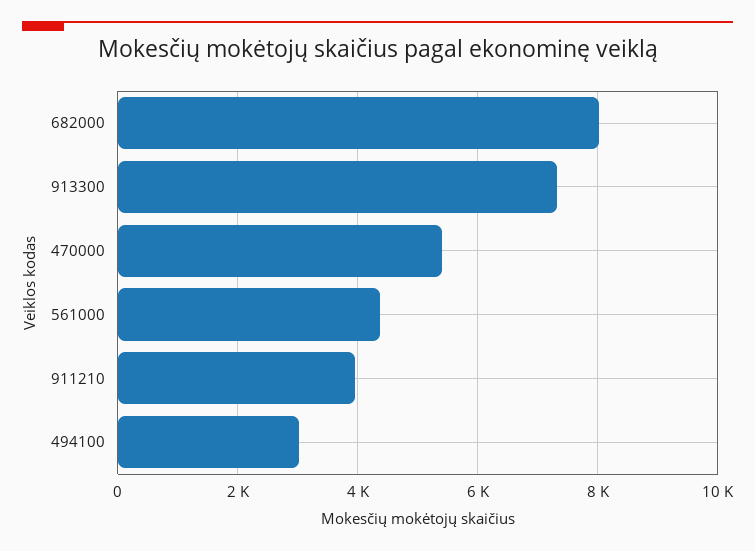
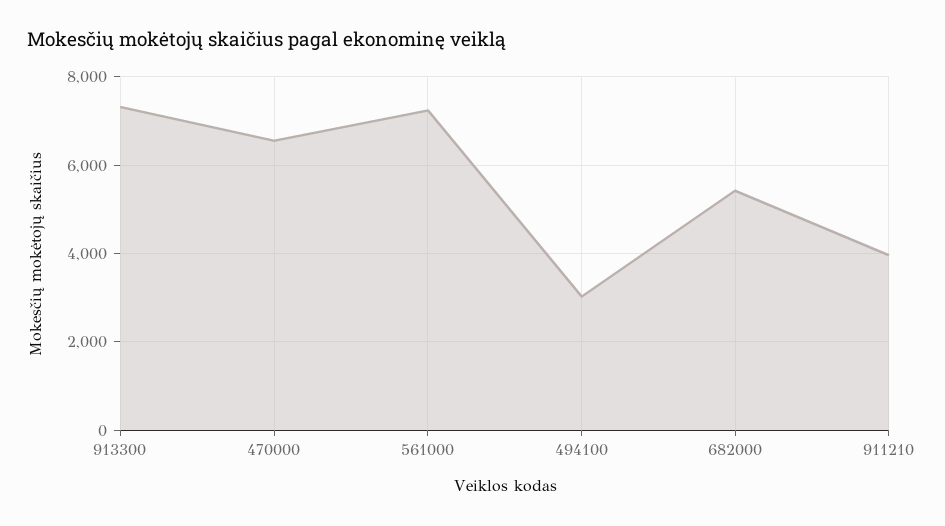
682000: 8000 -> 5400
470000: 5400 -> 6600
561000: 4400 -> 7200

